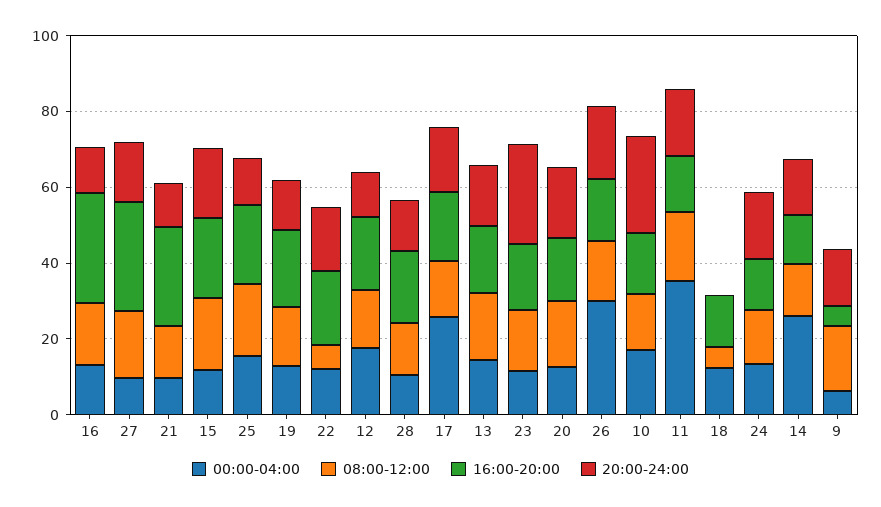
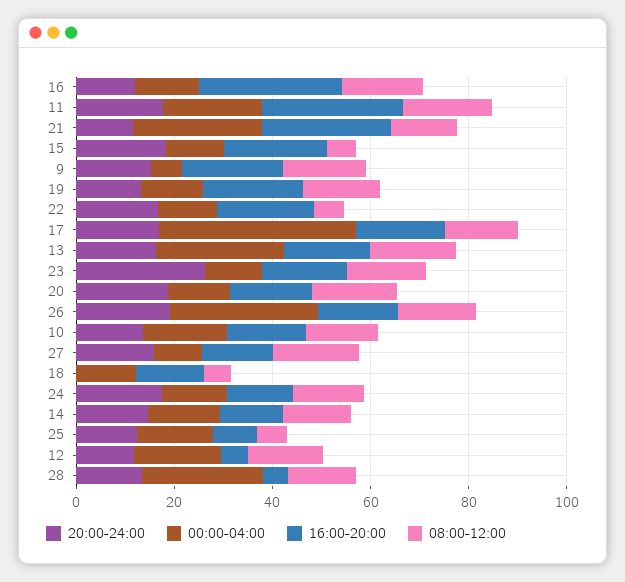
16:00-20:00, 27: 30 -> 15
00:00-04:00, 21: 10 -> 25
08:00-12:00, 15: 20 -> 5
08:00-12:00, 25: 20 -> 5
16:00-20:00, 25: 20 -> 10
16:00-20:00, 12: 20 -> 5
00:00-04:00, 28: 10 -> 25
16:00-20:00, 28: 20 -> 5
00:00-04:00, 17: 25 -> 40
00:00-04:00, 13: 15 -> 25
20:00-24:00, 10: 25 -> 15
00:00-04:00, 11: 35 -> 20
16:00-20:00, 11: 15 -> 30
00:00-04:00, 14: 25 -> 15
16:00-20:00, 9: 5 -> 20

